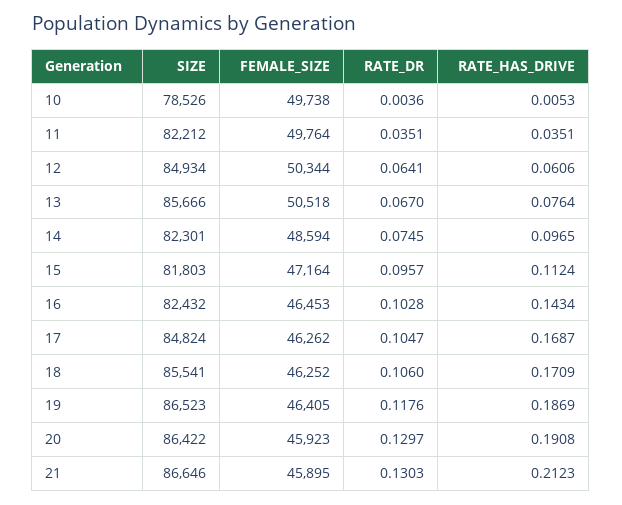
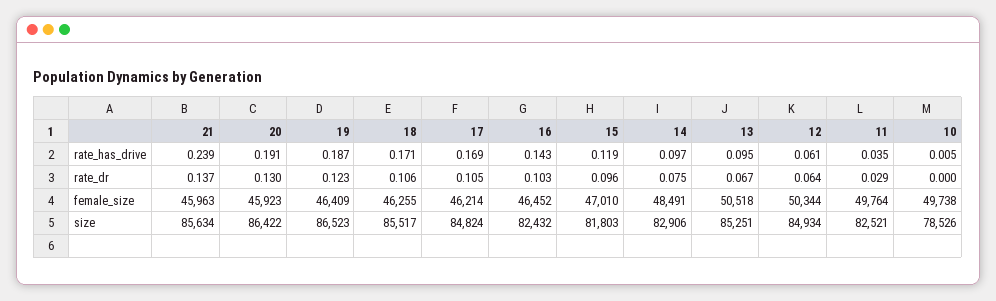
RATE_DR, 10: 0.0036 -> 0
SIZE, 11: 82212 -> 82521
RATE_DR, 11: 0.0351 -> 0.029
SIZE, 13: 85666 -> 85251
RATE_HAS_DRIVE, 13: 0.0764 -> 0.095
SIZE, 14: 82301 -> 82906
FEMALE_SIZE, 14: 48594 -> 48491
FEMALE_SIZE, 15: 47164 -> 47010
RATE_HAS_DRIVE, 15: 0.1124 -> 0.119
FEMALE_SIZE, 16: 46453 -> 46452
FEMALE_SIZE, 17: 46262 -> 46214
SIZE, 18: 85541 -> 85517
FEMALE_SIZE, 18: 46252 -> 46255
FEMALE_SIZE, 19: 46405 -> 46409
RATE_DR, 19: 0.1176 -> 0.123
SIZE, 21: 86646 -> 85634
FEMALE_SIZE, 21: 45895 -> 45963
RATE_DR, 21: 0.1303 -> 0.137
RATE_HAS_DRIVE, 21: 0.2123 -> 0.239

